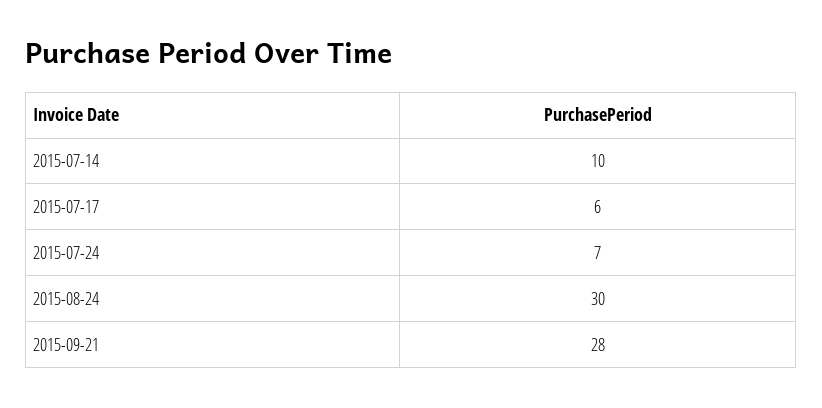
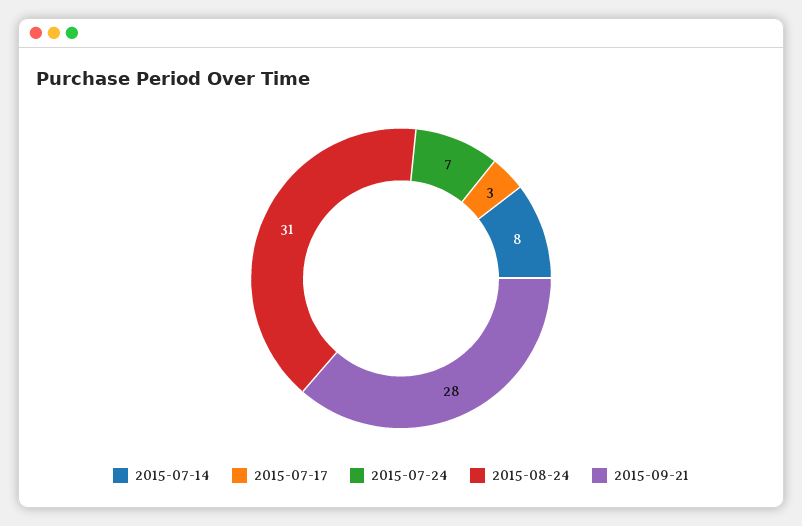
2015-07-14: 10 -> 8
2015-07-17: 6 -> 3
2015-08-24: 30 -> 31

